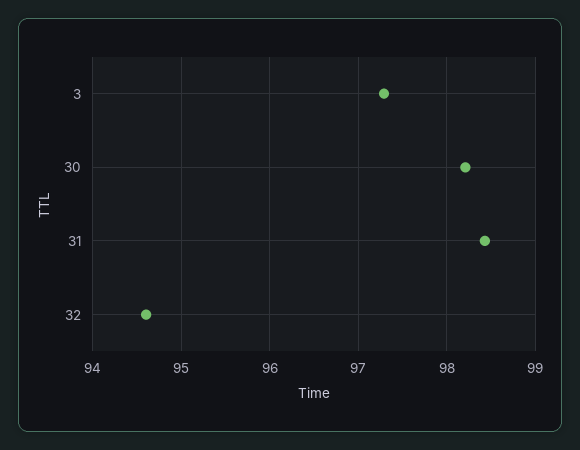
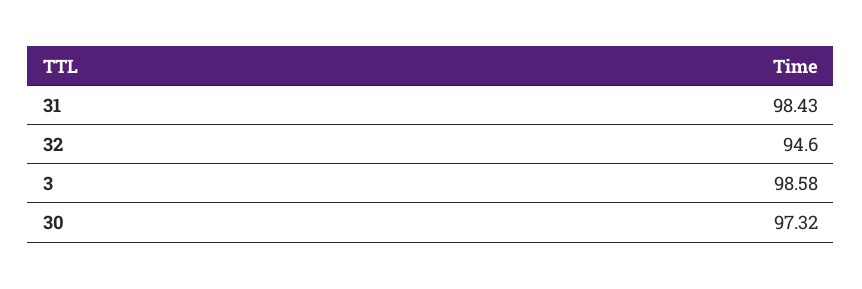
3: 97.3 -> 98.58
30: 98.2 -> 97.32

